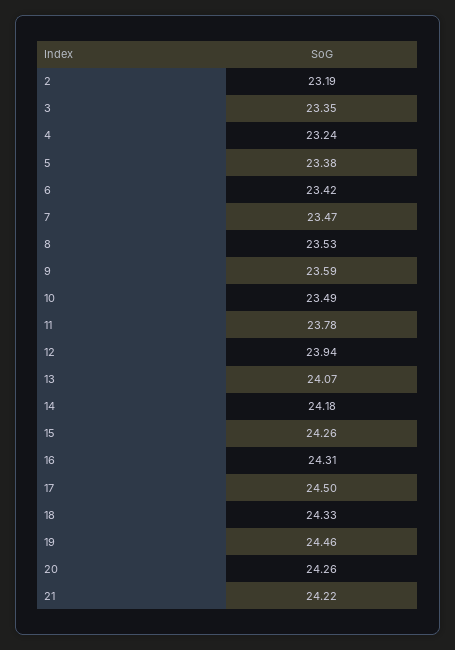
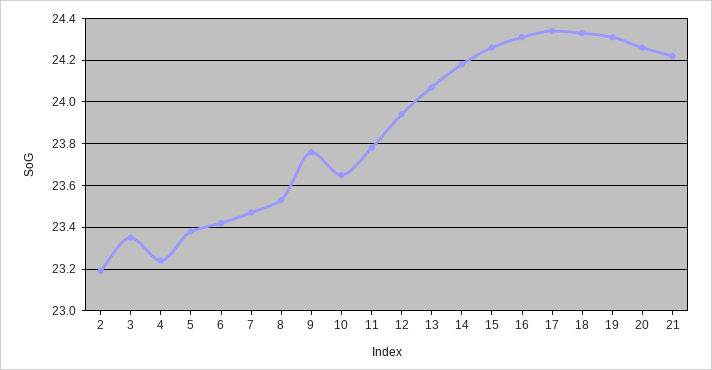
9: 23.59 -> 23.75
10: 23.49 -> 23.65
17: 24.5 -> 24.35
19: 24.46 -> 24.3

